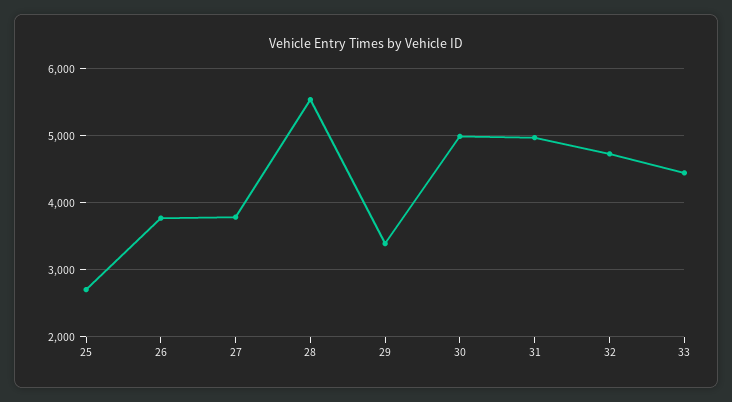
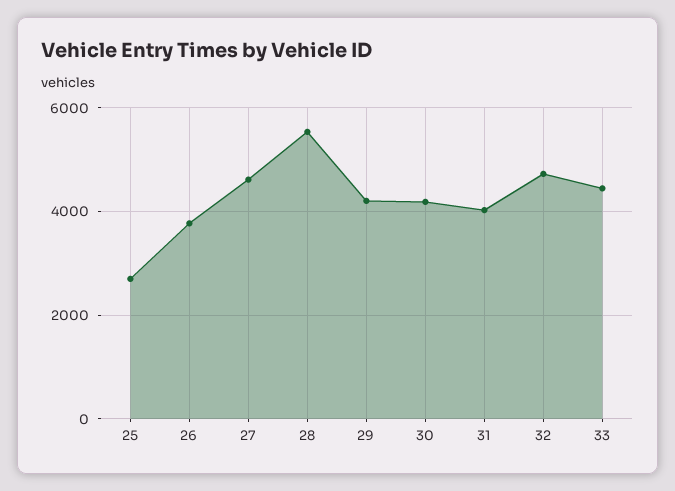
27: 3800 -> 4600
29: 3400 -> 4200
30: 5000 -> 4200
31: 5000 -> 4000

